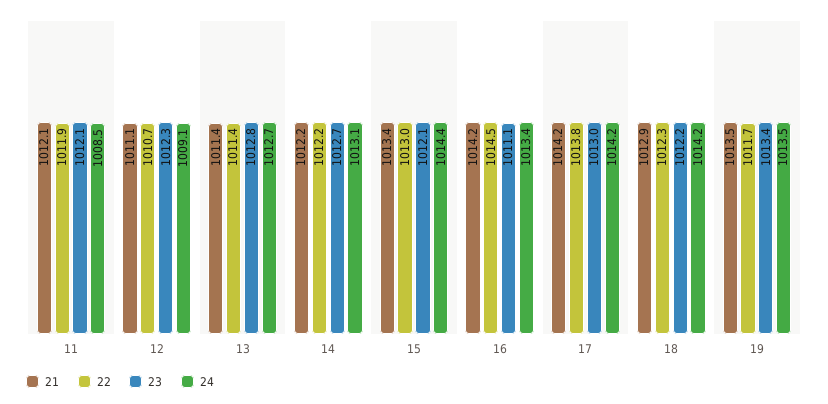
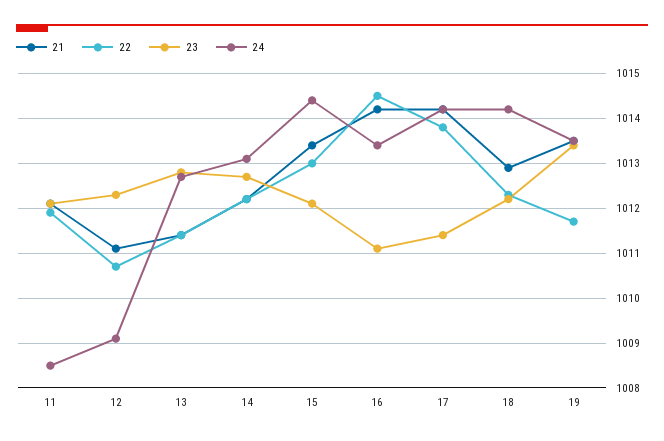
23, 17: 1013 -> 1011.5

